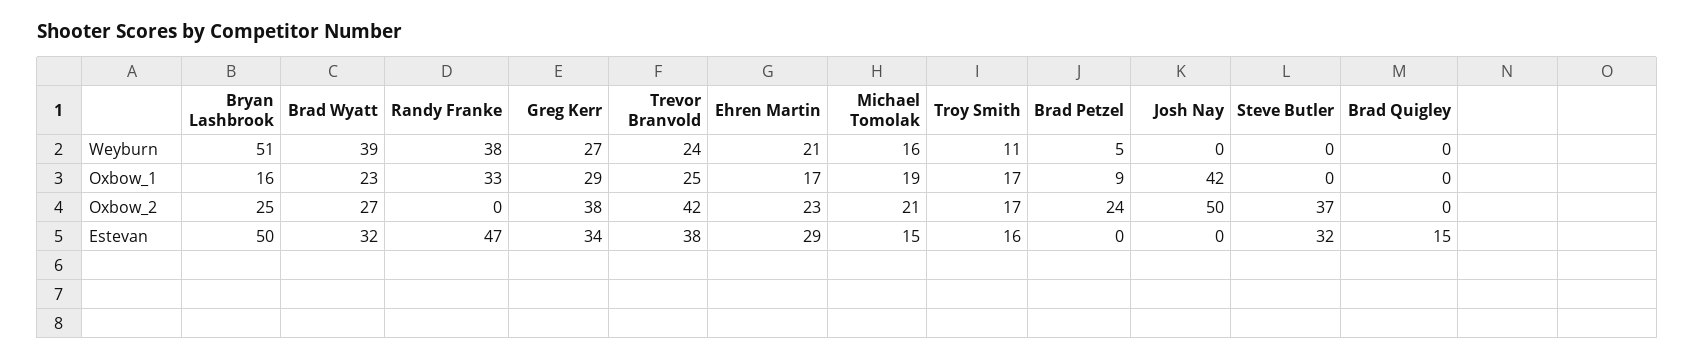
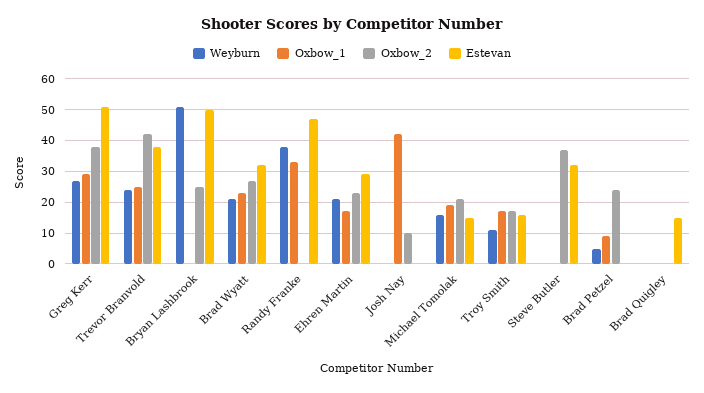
Weyburn, Brad Wyatt: 39 -> 20
Oxbow_1, Bryan Lashbrook: 16 -> 0
Oxbow_2, Josh Nay: 50 -> 10
Estevan, Greg Kerr: 34 -> 50

